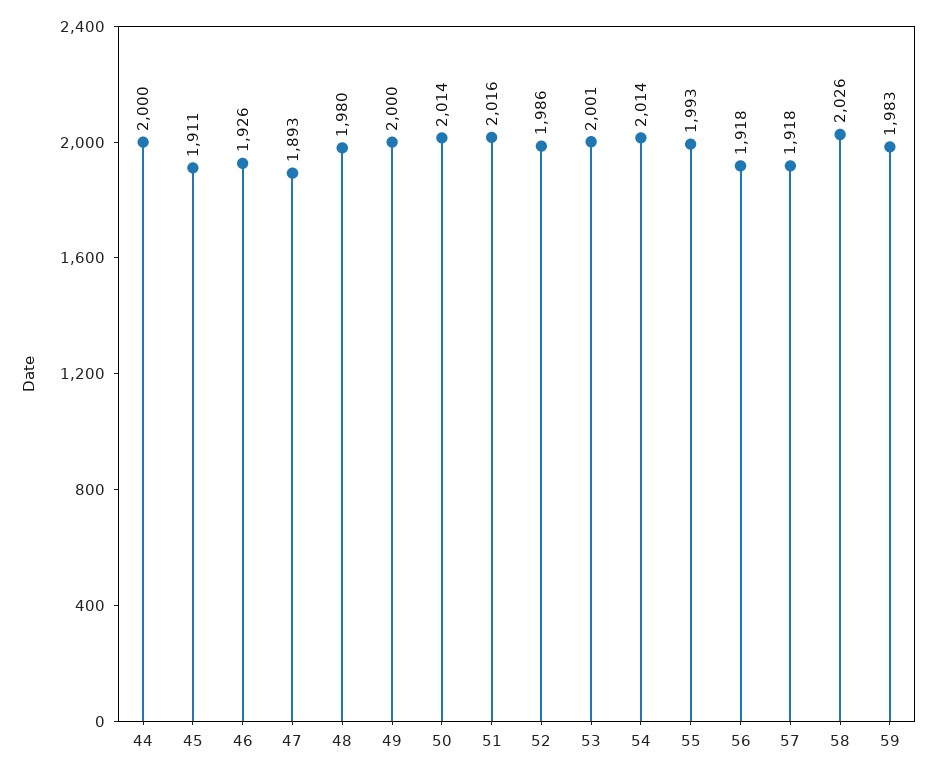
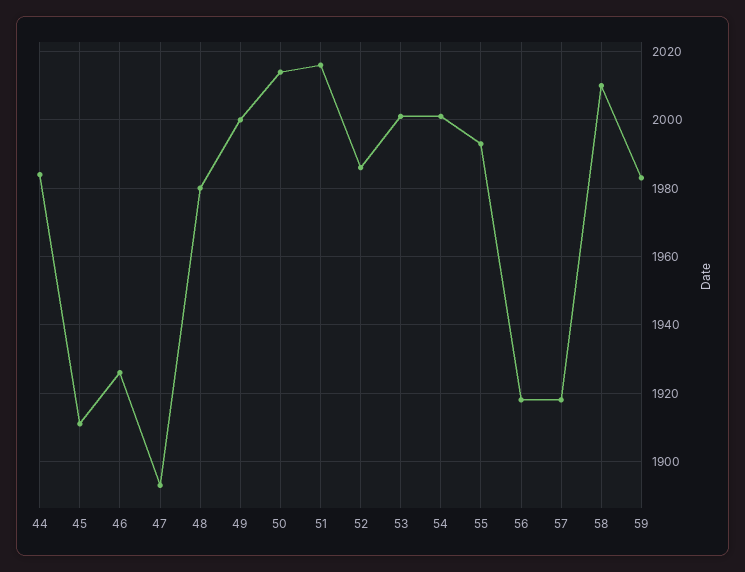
44: 2000 -> 1985
54: 2014 -> 2000
58: 2026 -> 2010

